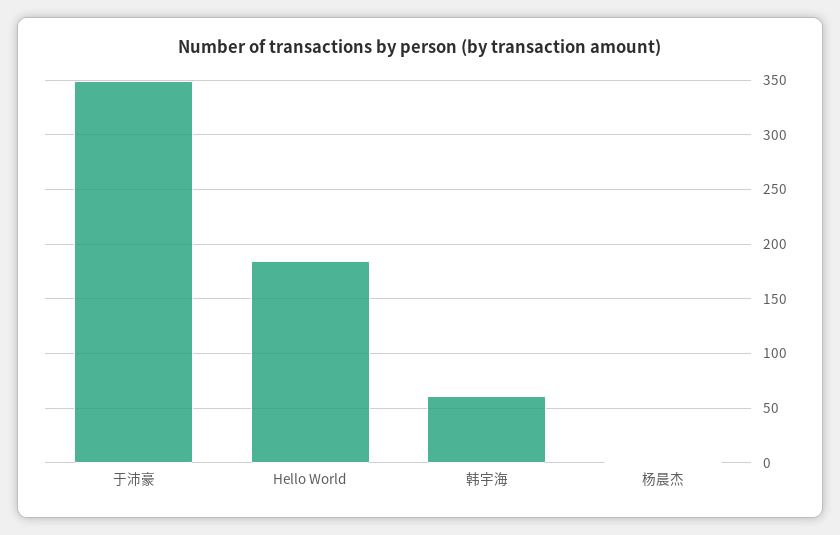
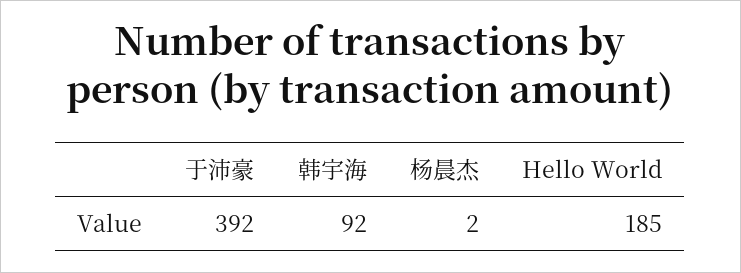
于沛豪: 350 -> 392
韩宇海: 60 -> 92

